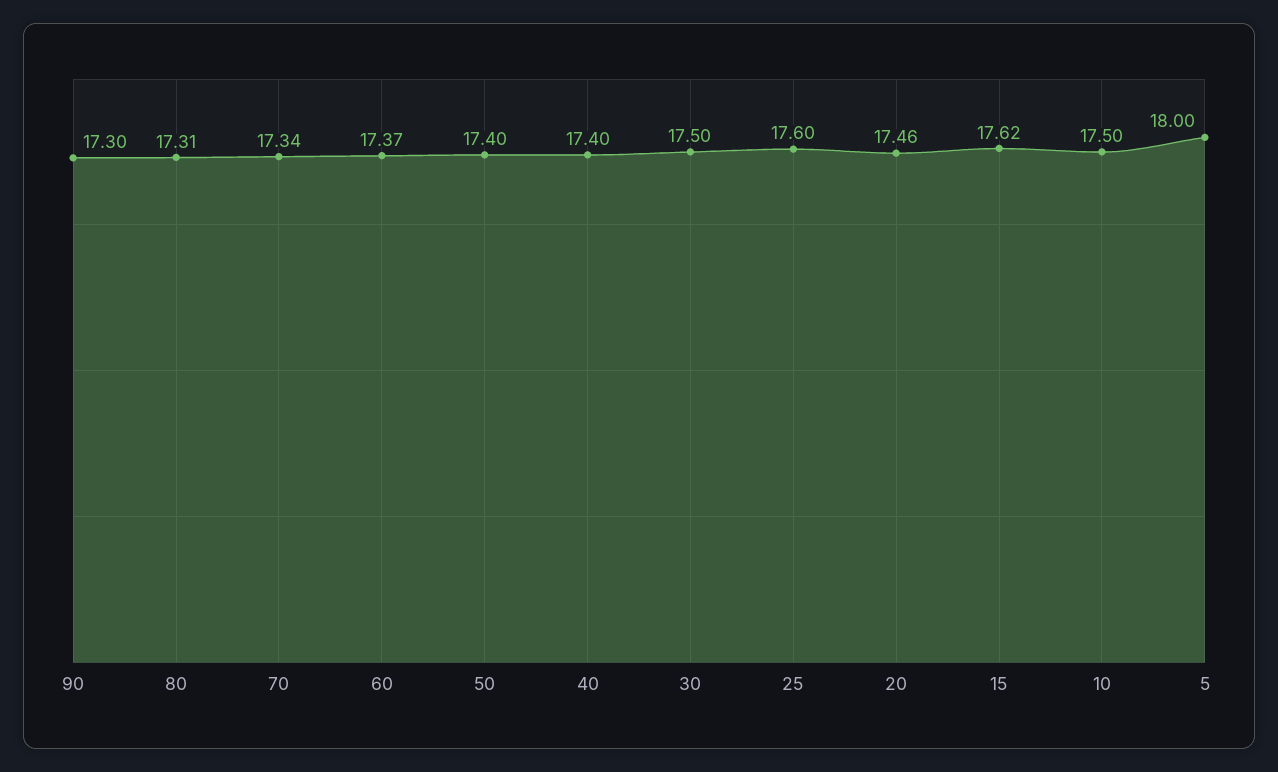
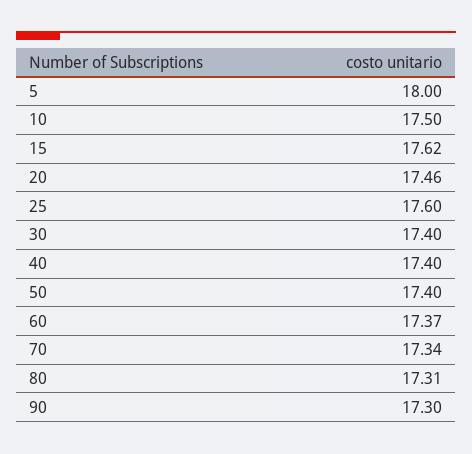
30: 17.5 -> 17.4

